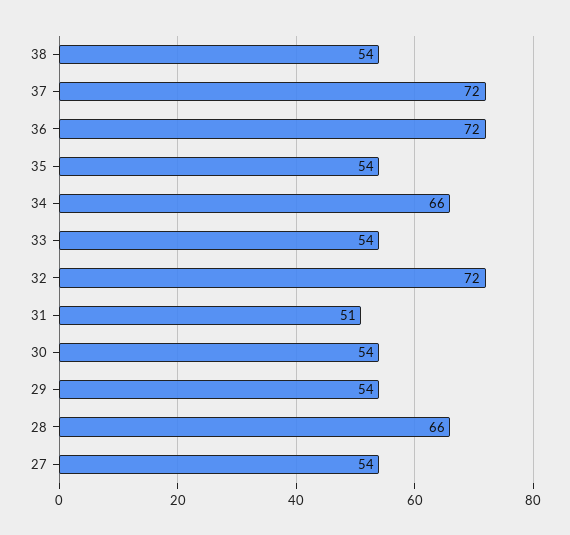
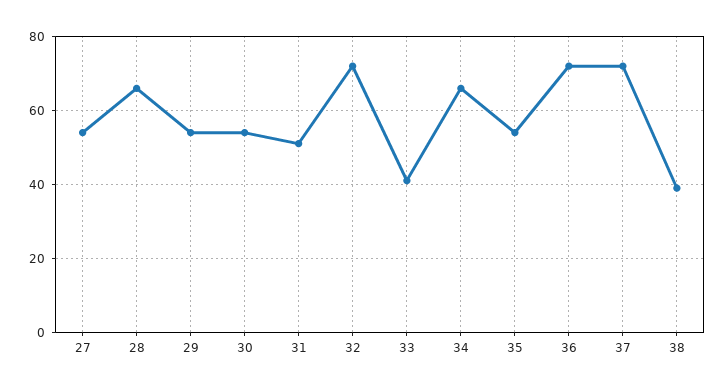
38: 54 -> 40
33: 54 -> 40

